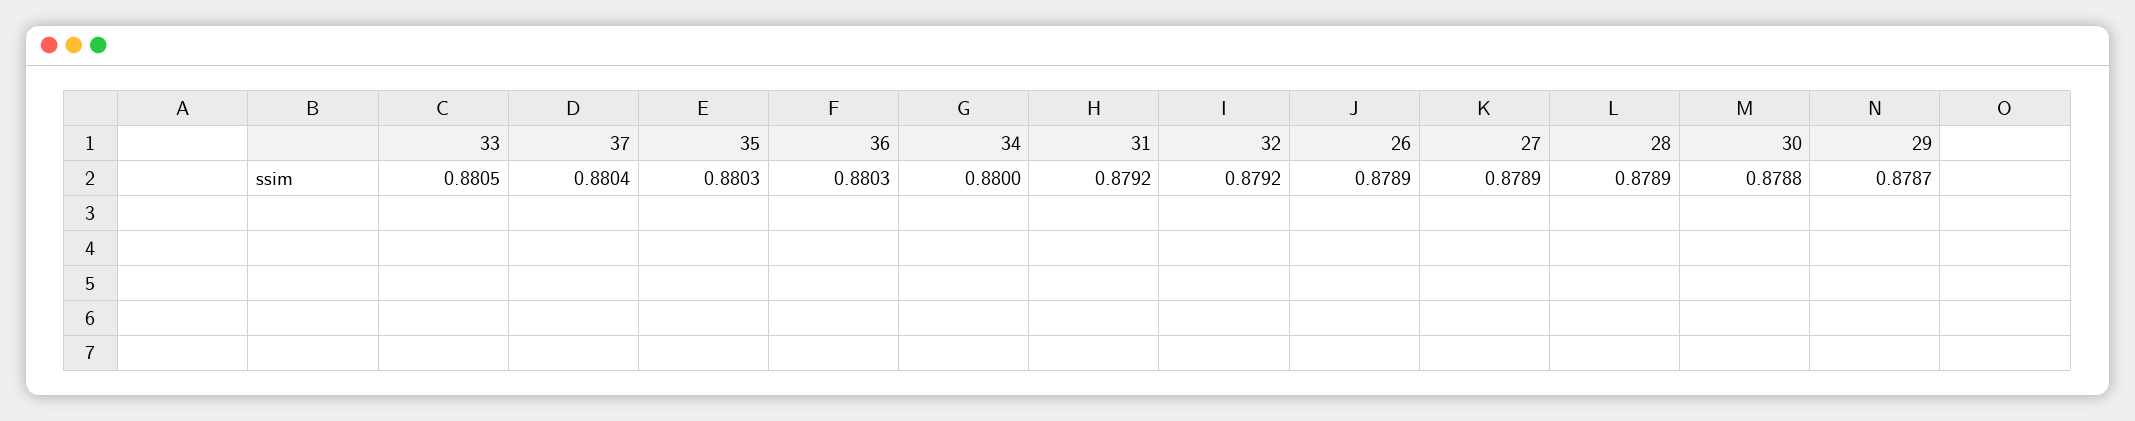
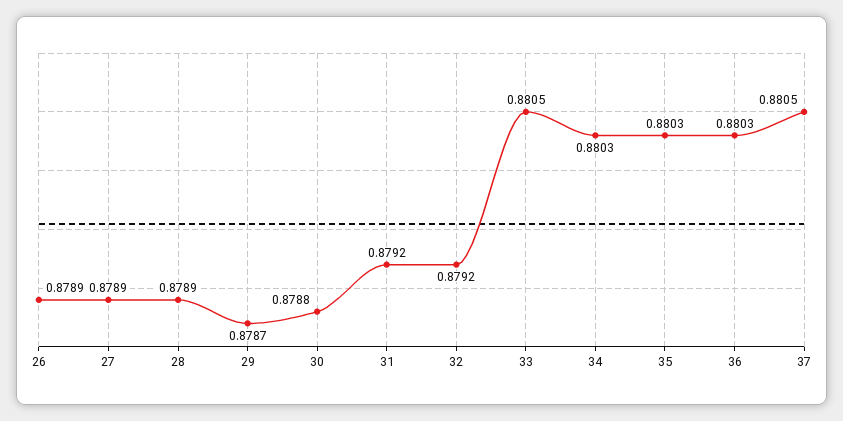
37: 0.8804 -> 0.8805
34: 0.88 -> 0.8803

